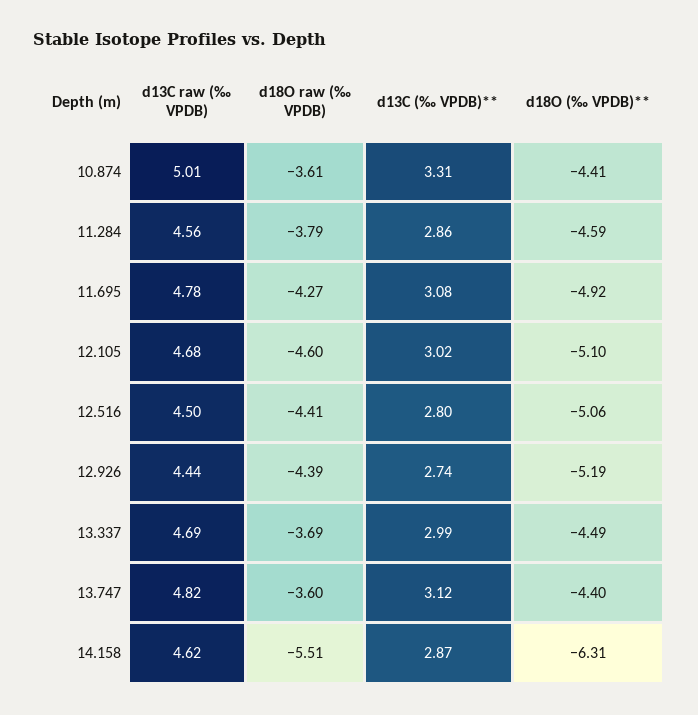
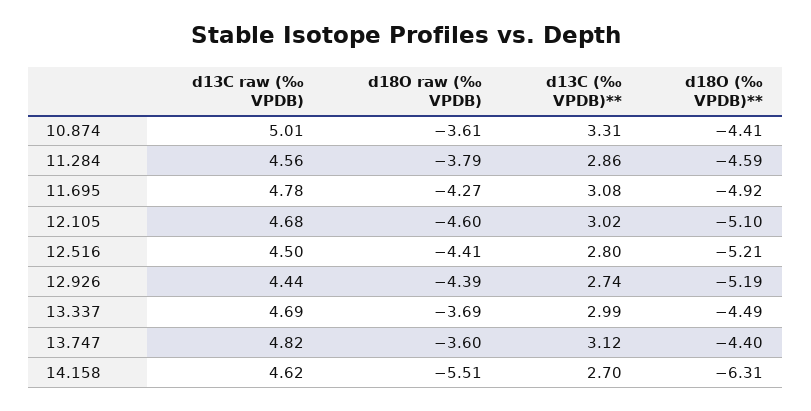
d18O (‰ VPDB)**, 12.516: -5.06 -> -5.21
d13C (‰ VPDB)**, 14.158: 2.87 -> 2.7

